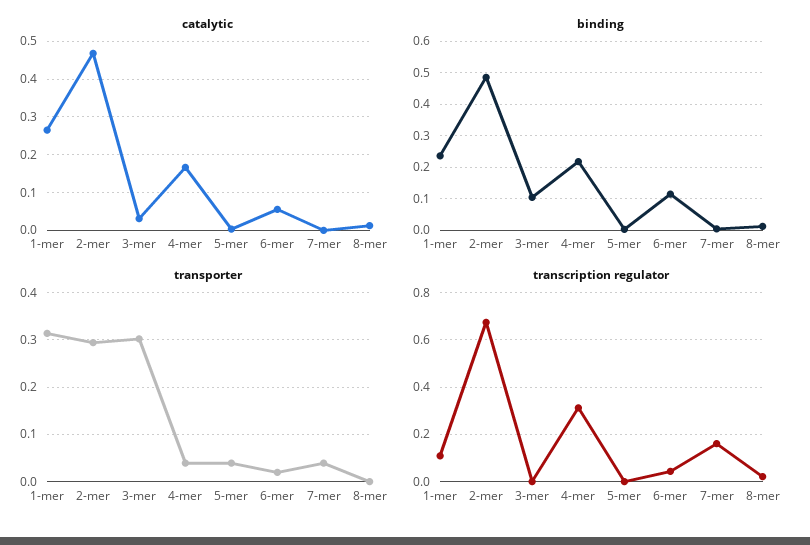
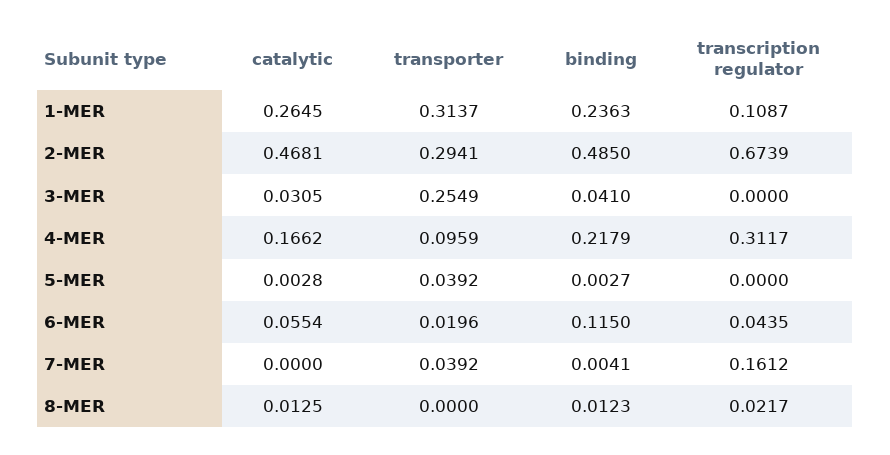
binding, 3-mer: 0.1 -> 0.041
transporter, 3-mer: 0.3 -> 0.2549
transporter, 4-mer: 0.04 -> 0.0959

